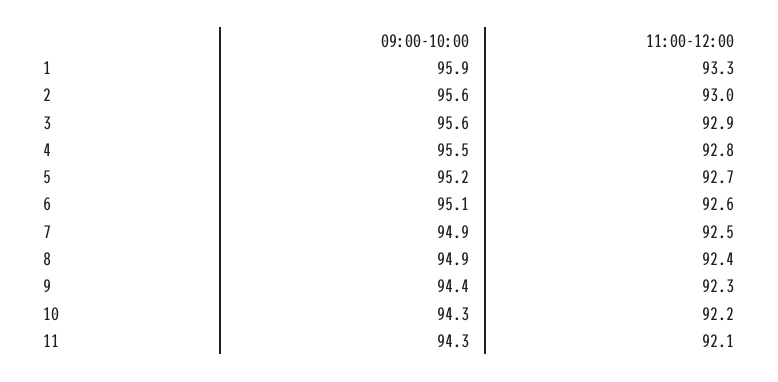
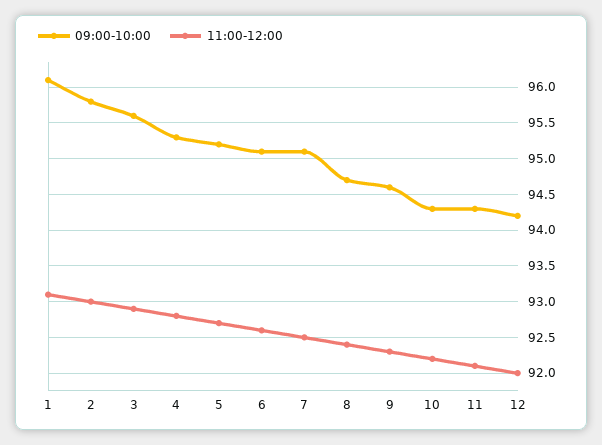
09:00-10:00, 1: 95.9 -> 96.1
11:00-12:00, 1: 93.3 -> 93.1
09:00-10:00, 2: 95.6 -> 95.8
09:00-10:00, 4: 95.5 -> 95.3
09:00-10:00, 7: 94.9 -> 95.1
09:00-10:00, 8: 94.9 -> 94.7
09:00-10:00, 9: 94.4 -> 94.6
09:00-10:00, 12: none -> 94.2
11:00-12:00, 12: none -> 92

